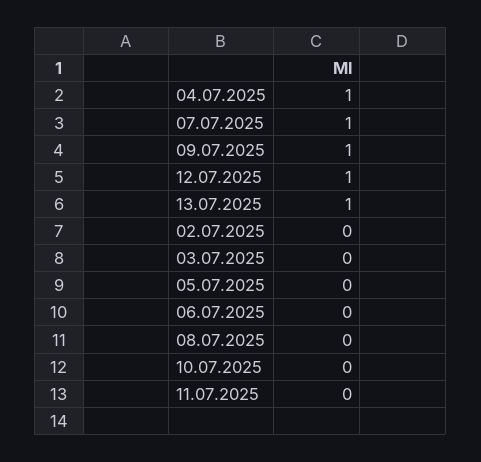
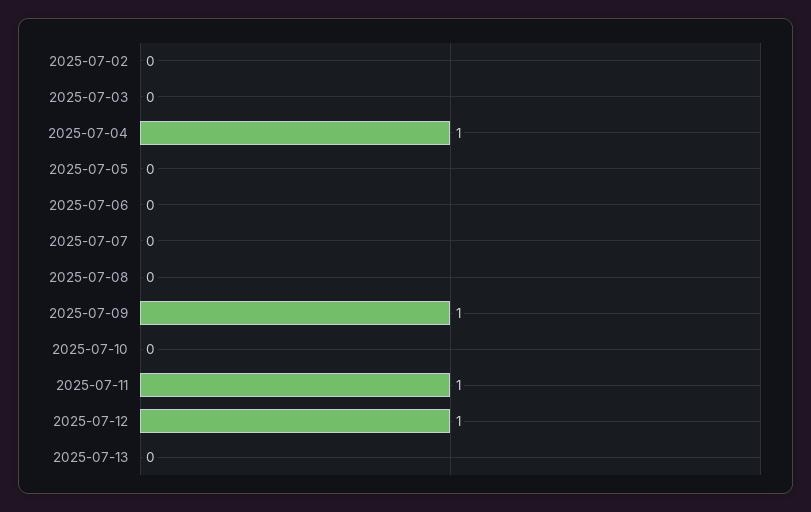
07.07.2025: 1 -> 0
13.07.2025: 1 -> 0
11.07.2025: 0 -> 1

